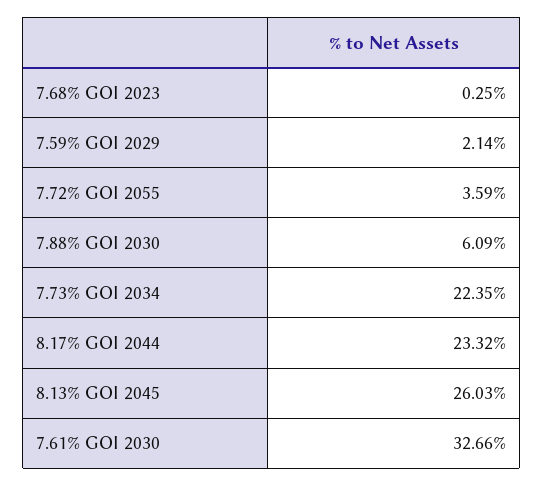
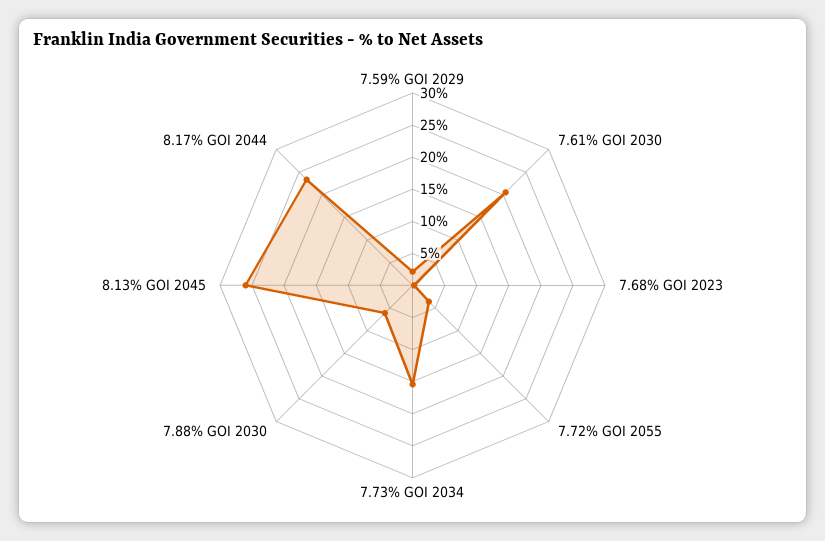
7.73% GOI 2034: 22.35 -> 15
7.61% GOI 2030: 32.66 -> 20

